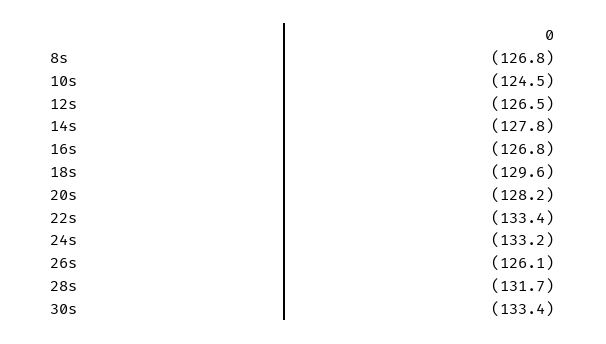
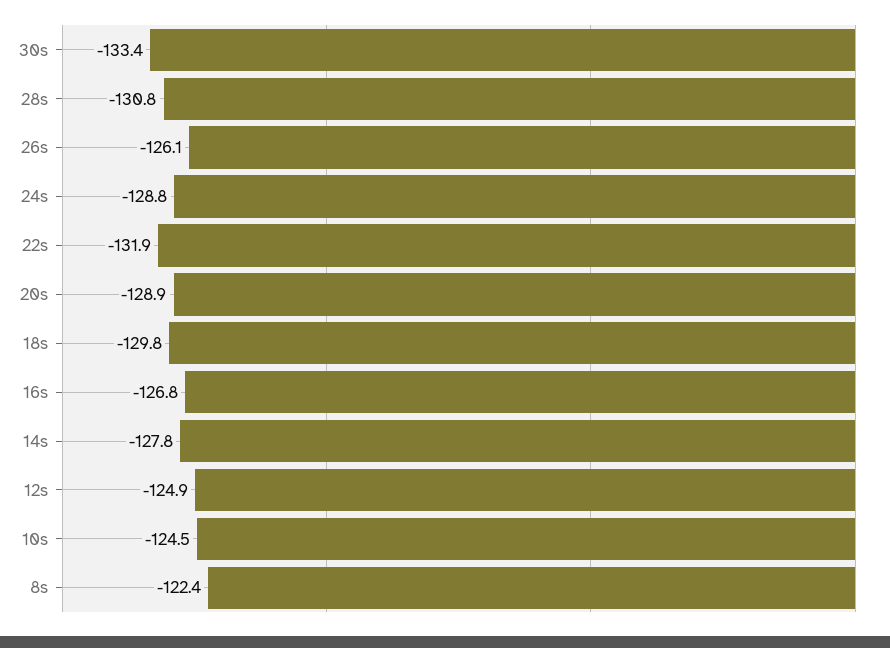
8s: -126.8 -> -122.4
12s: -126.5 -> -124.9
18s: -129.6 -> -129.8
20s: -128.2 -> -128.9
22s: -133.4 -> -131.9
24s: -133.2 -> -128.8
28s: -131.7 -> -130.8

